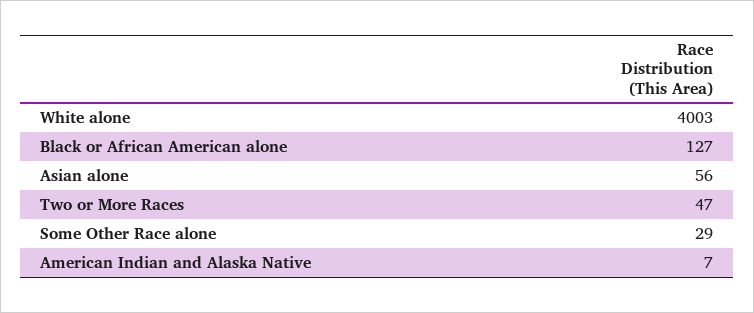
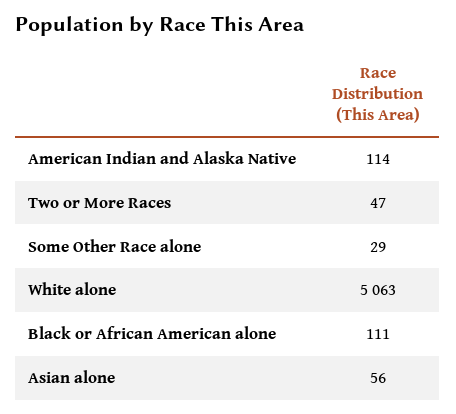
White alone: 4003 -> 5063
Black or African American alone: 127 -> 111
American Indian and Alaska Native: 7 -> 114

